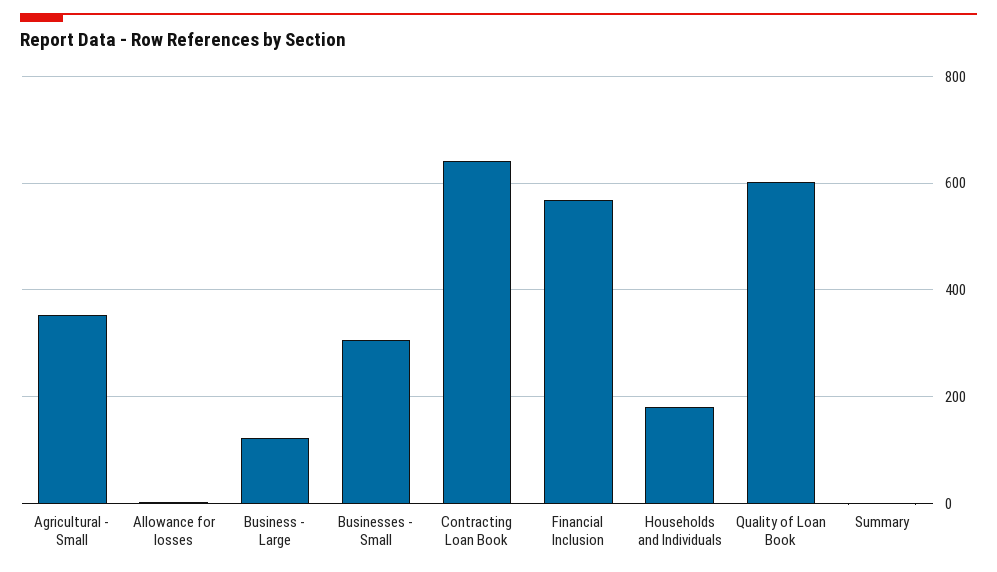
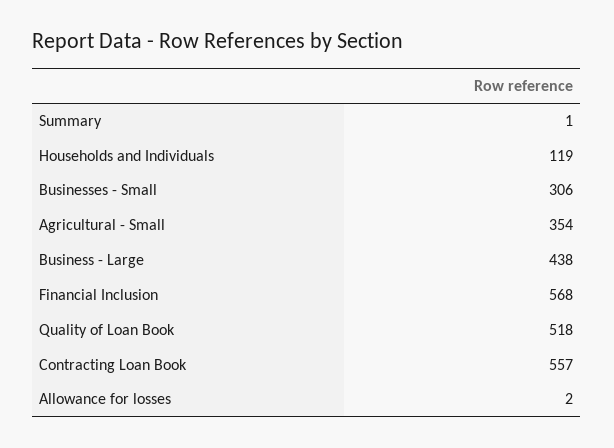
Business - Large: 120 -> 438
Contracting Loan Book: 640 -> 557
Households and Individuals: 180 -> 119
Quality of Loan Book: 600 -> 518

